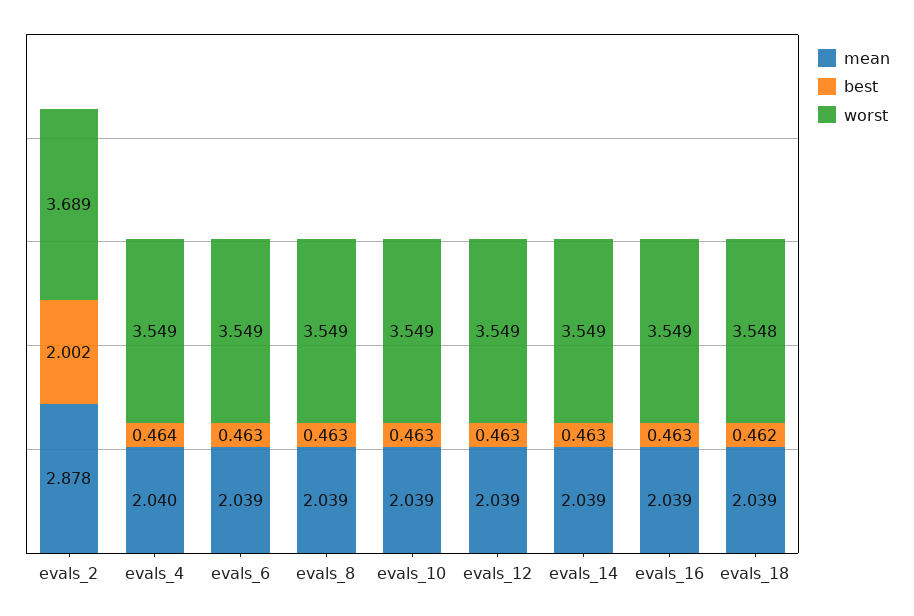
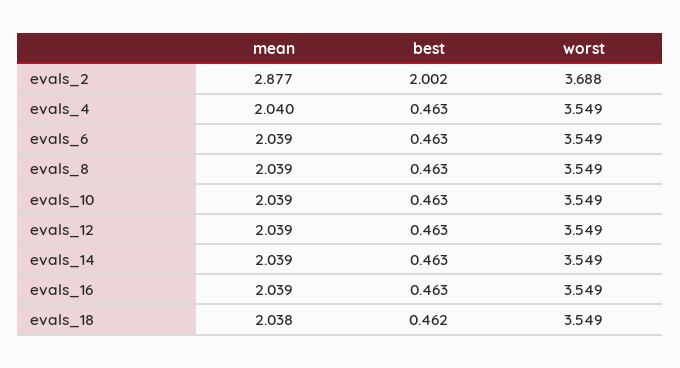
mean, evals_2: 2.878 -> 2.877
worst, evals_2: 3.689 -> 3.688
best, evals_4: 0.464 -> 0.463
mean, evals_18: 2.039 -> 2.038
worst, evals_18: 3.548 -> 3.549

